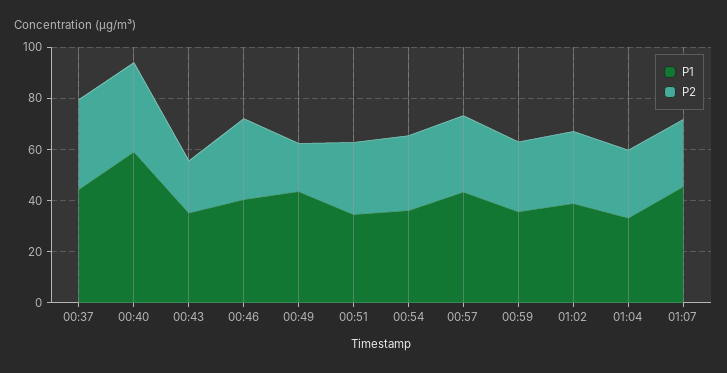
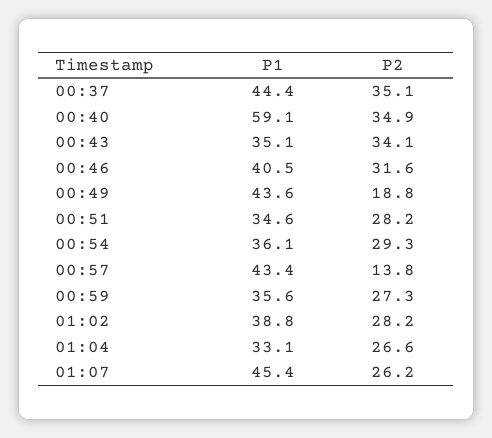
P2, 00:43: 20 -> 34.1
P2, 00:57: 30 -> 13.8

